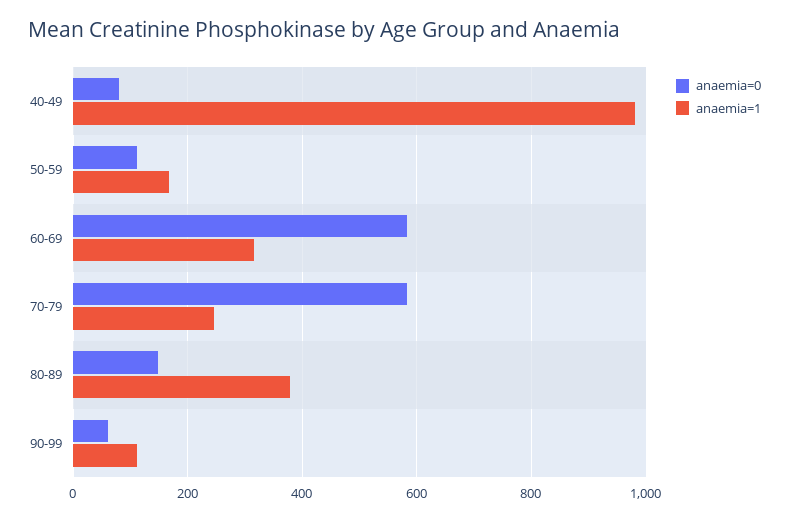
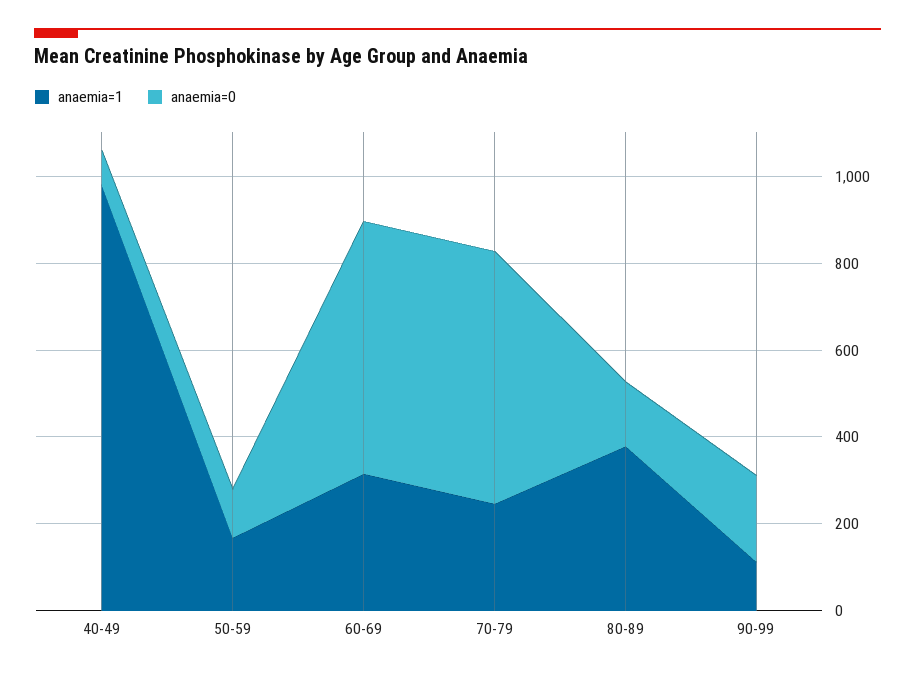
anaemia=0, 90-99: 60 -> 200

